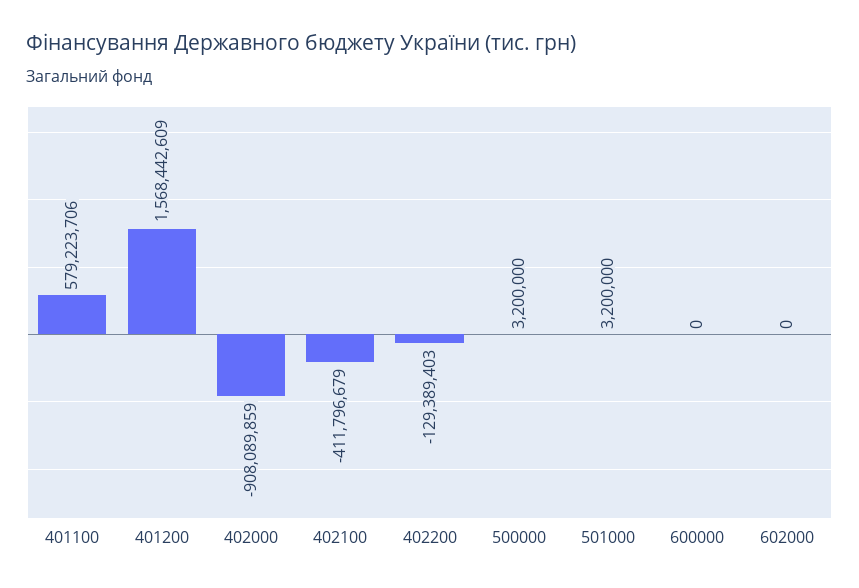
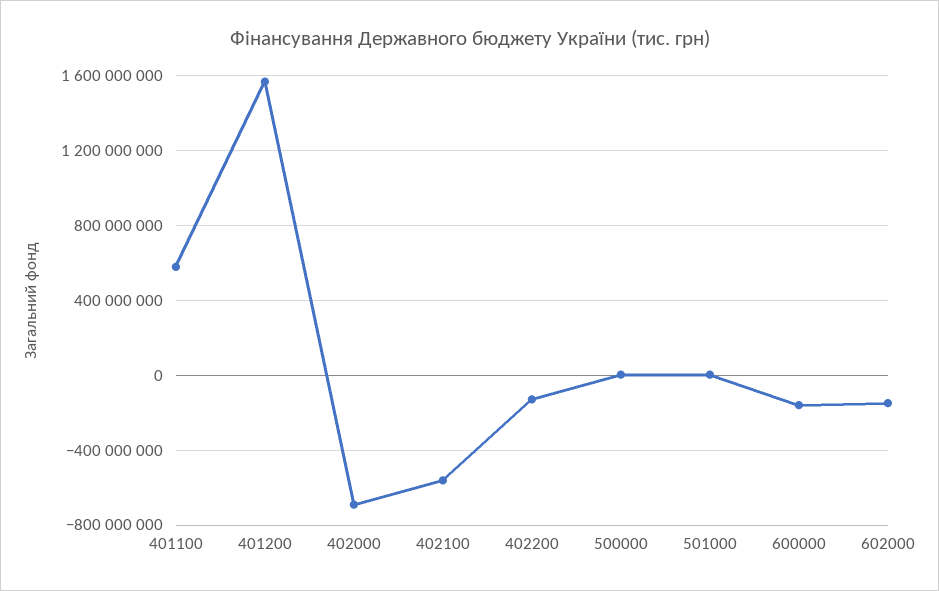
402000: -908089859 -> -700000000
402100: -411796679 -> -550000000
600000: 0 -> -150000000
602000: 0 -> -150000000

